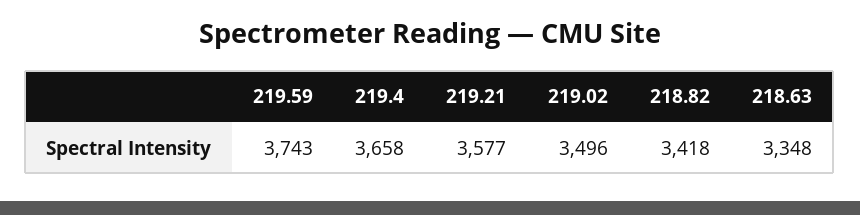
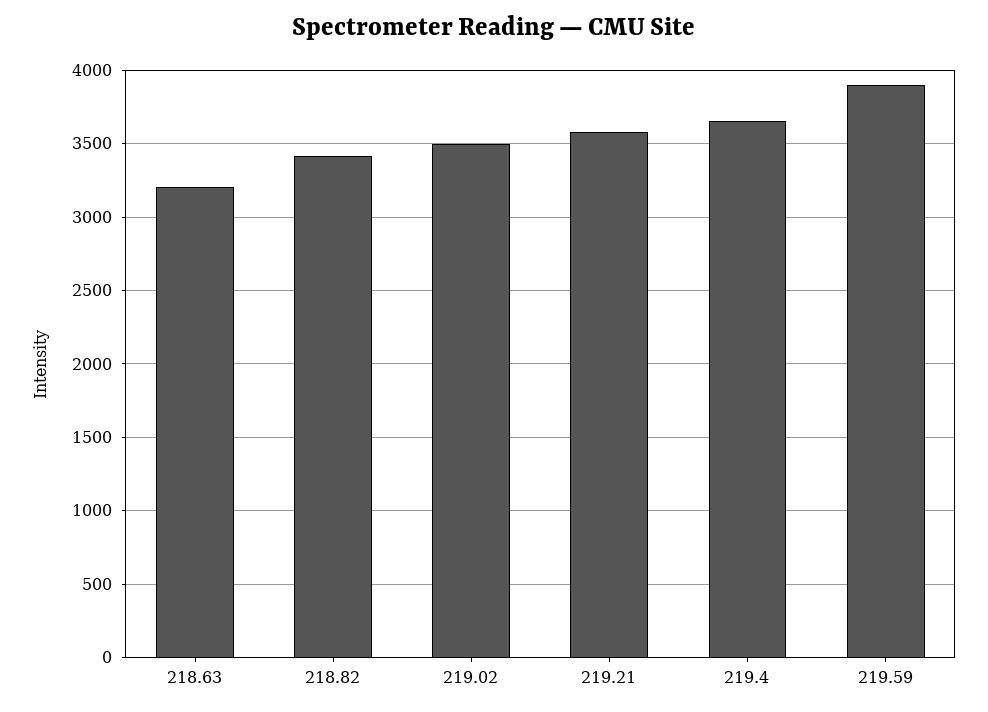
219.59: 3743 -> 3900
218.63: 3348 -> 3200

